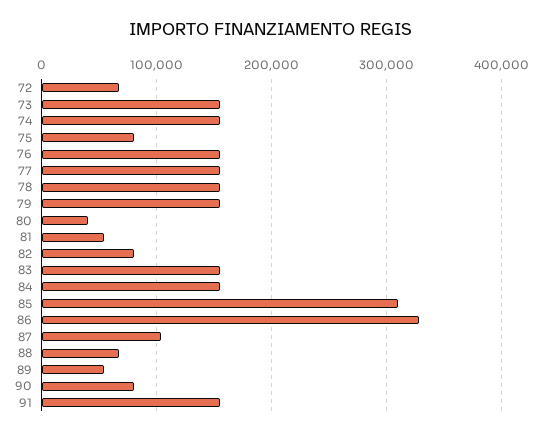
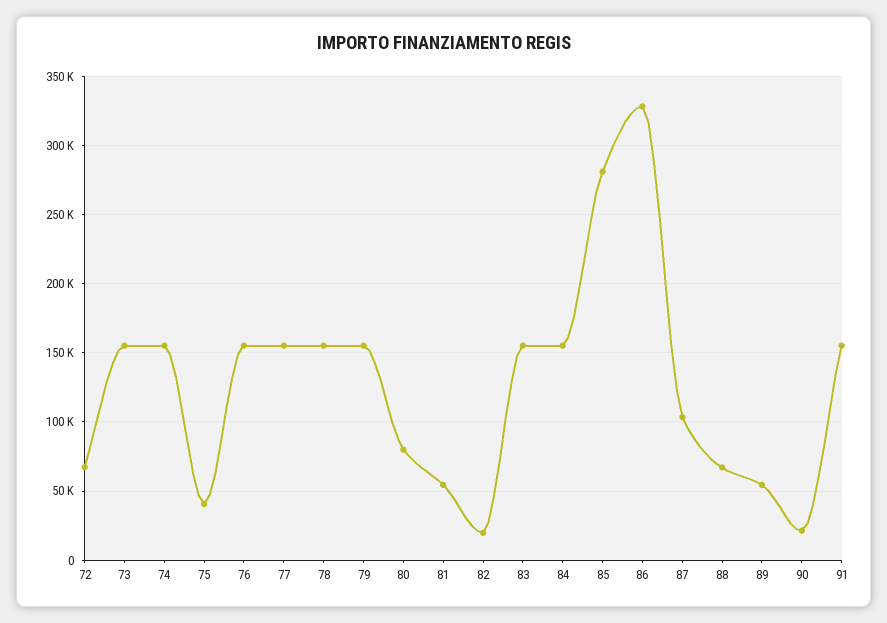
75: 80000 -> 40000
80: 40000 -> 80000
82: 80000 -> 20000
85: 310000 -> 280000
90: 80000 -> 20000

